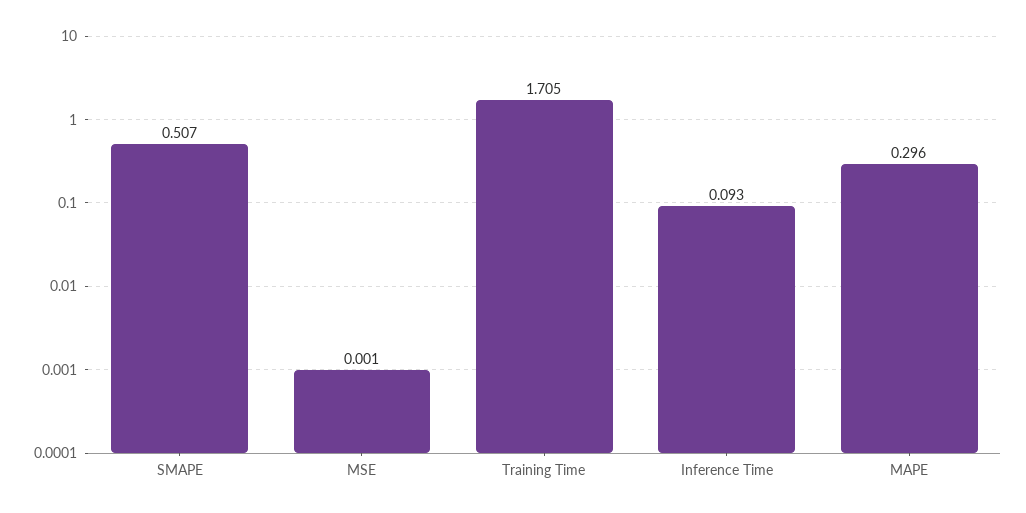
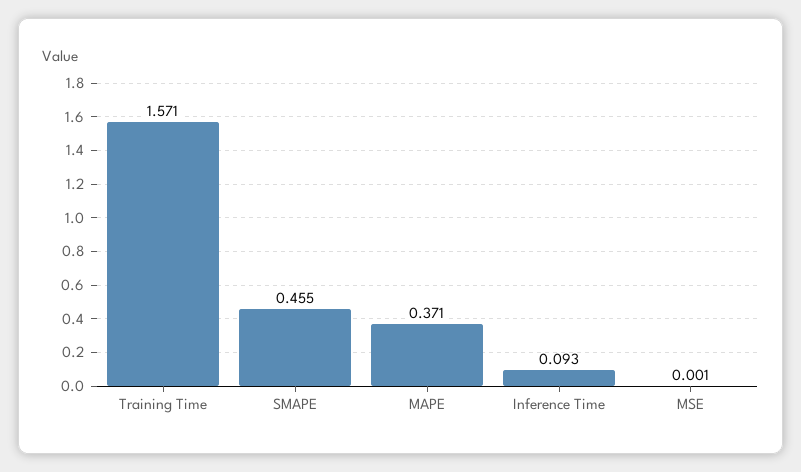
SMAPE: 0.507 -> 0.455
Training Time: 1.705 -> 1.571
MAPE: 0.296 -> 0.371

